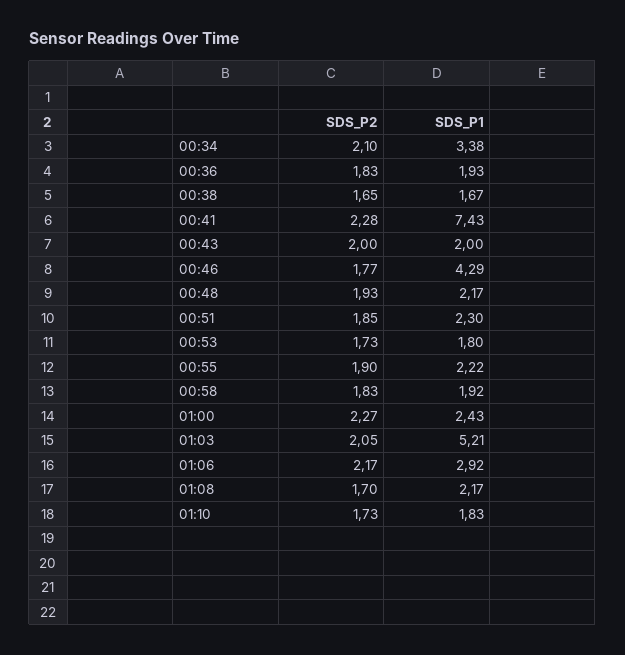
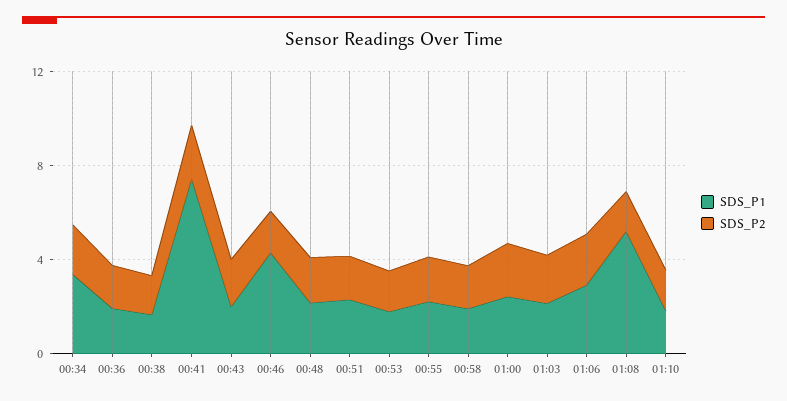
SDS_P1, 01:03: 5.21 -> 2
SDS_P1, 01:08: 2.17 -> 5

